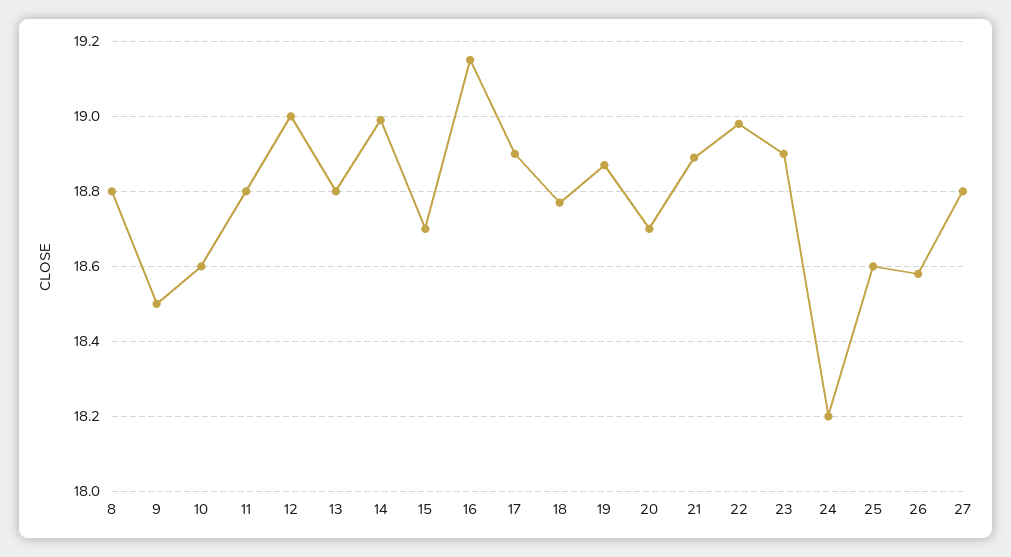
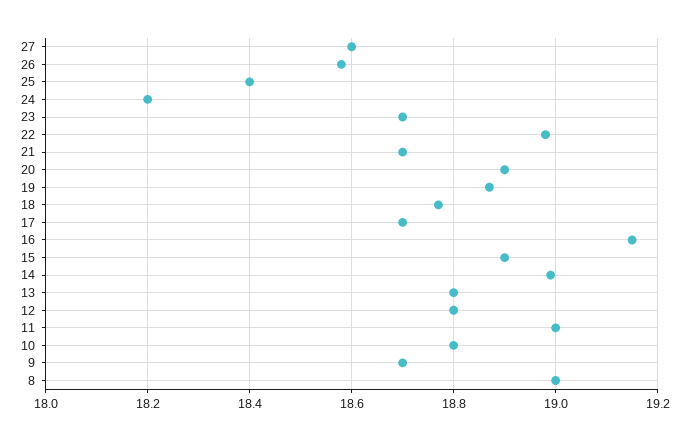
8: 18.8 -> 19
9: 18.5 -> 18.7
10: 18.6 -> 18.8
11: 18.8 -> 19
12: 19 -> 18.8
15: 18.7 -> 18.9
17: 18.9 -> 18.7
20: 18.7 -> 18.9
21: 18.9 -> 18.7
23: 18.9 -> 18.7
25: 18.6 -> 18.4
27: 18.8 -> 18.6

